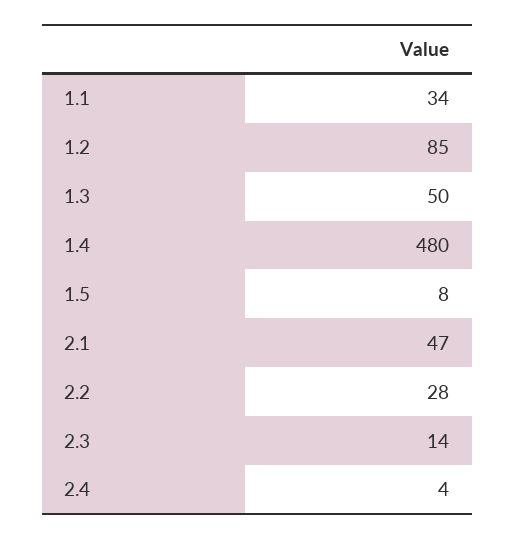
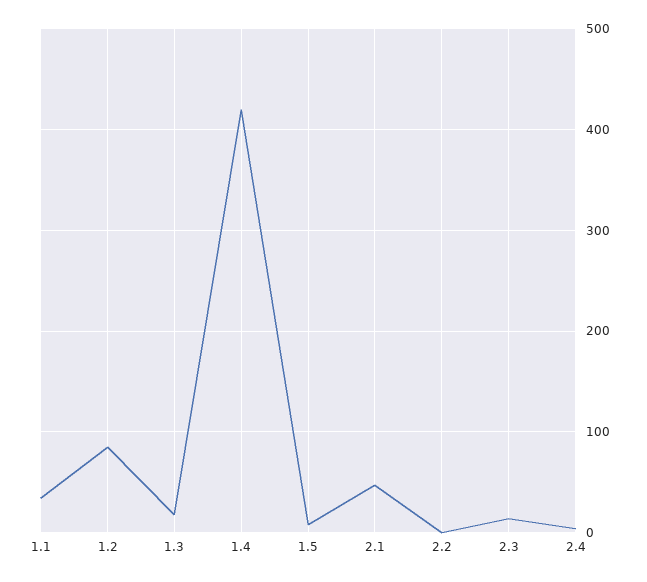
1.3: 50 -> 20
1.4: 480 -> 420
2.2: 28 -> 0

